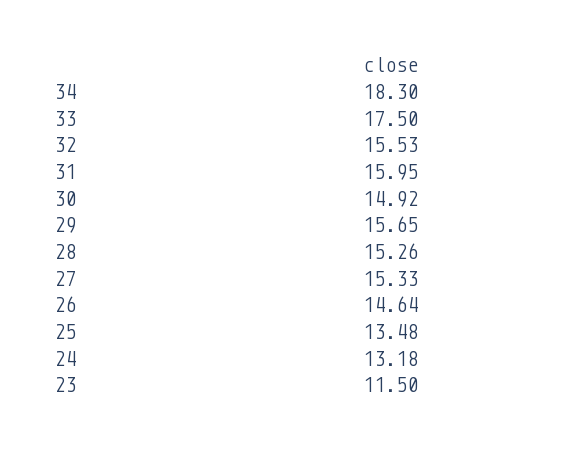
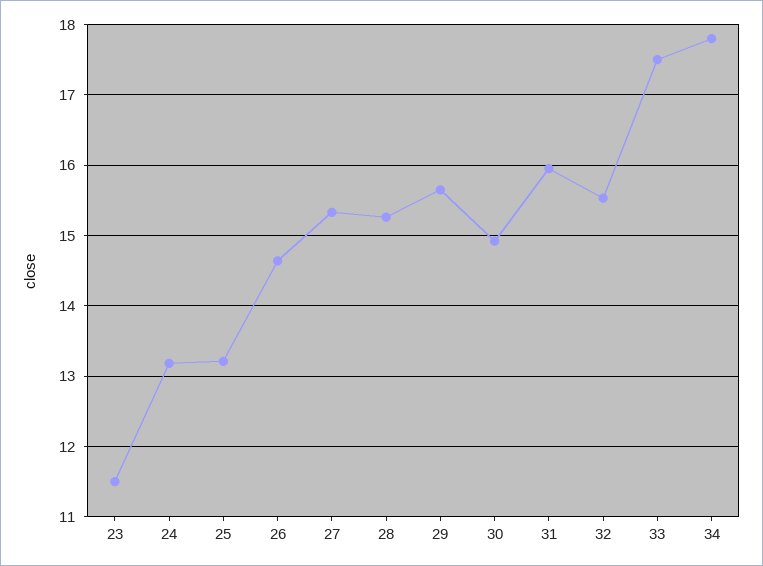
34: 18.3 -> 17.8
25: 13.48 -> 13.2

